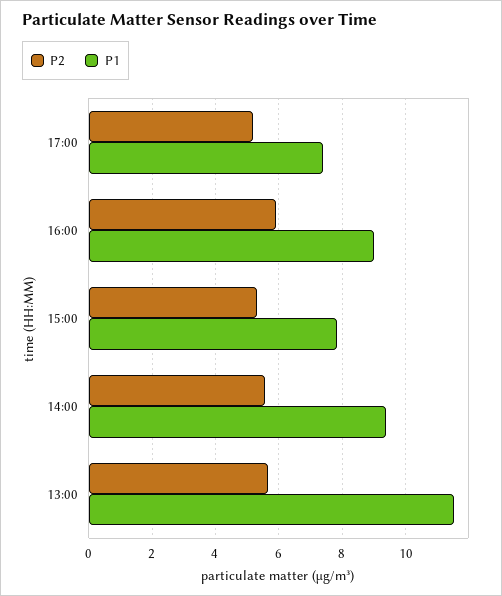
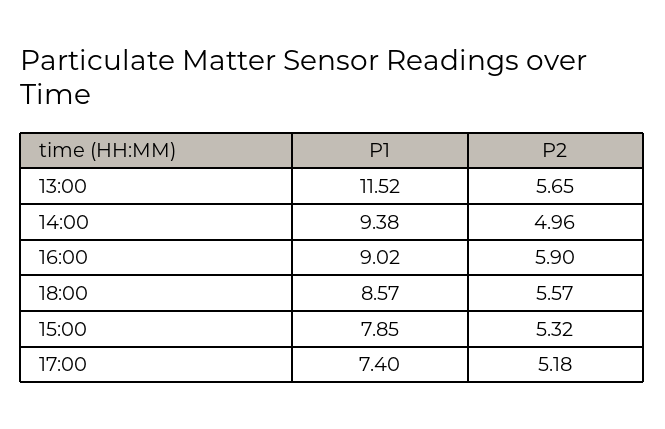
P2, 14:00: 5.6 -> 4.96
P1, 18:00: none -> 8.57
P2, 18:00: none -> 5.57

